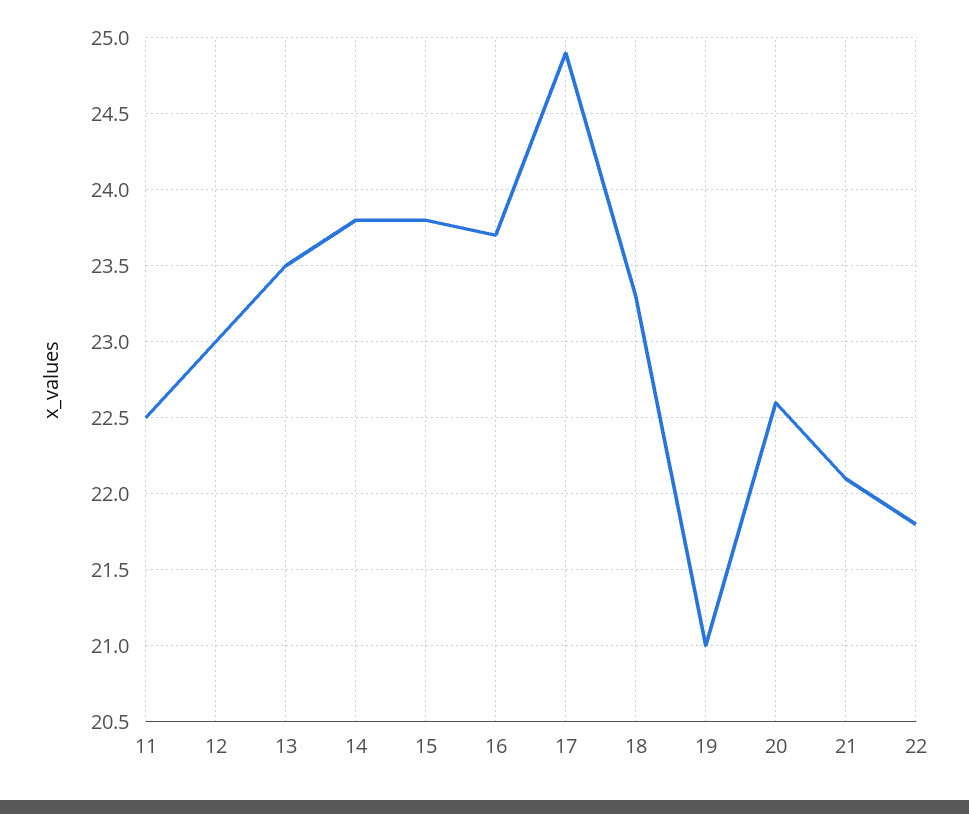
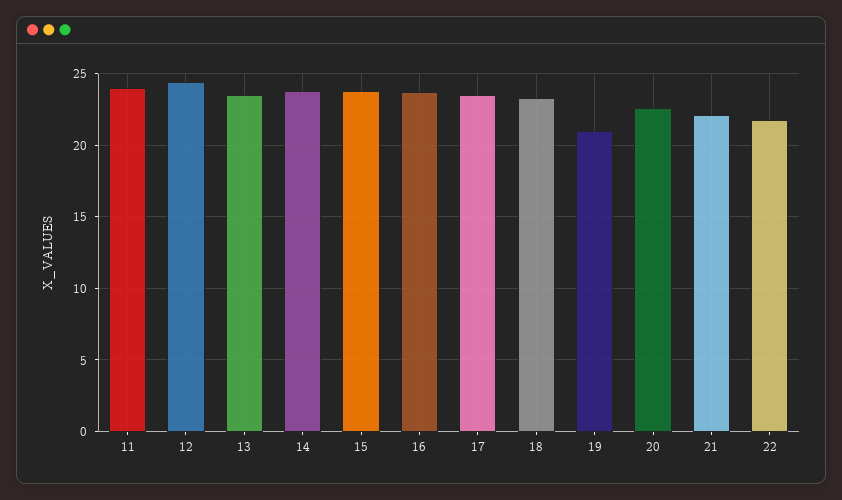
11: 22.5 -> 24
12: 23 -> 24.5
17: 24.9 -> 23.5

